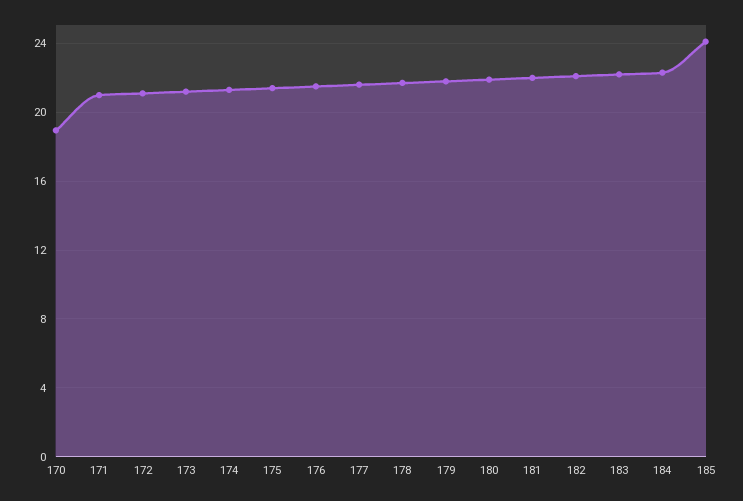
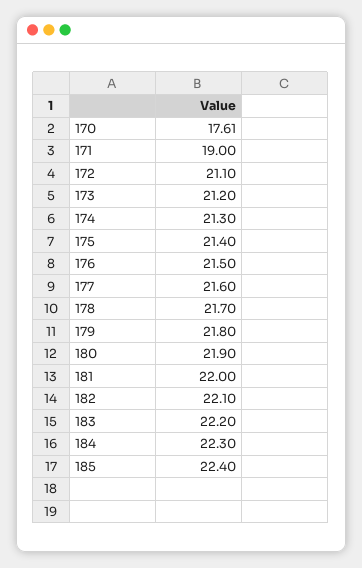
170: 19 -> 17.61
171: 21 -> 19
185: 24 -> 22.4

